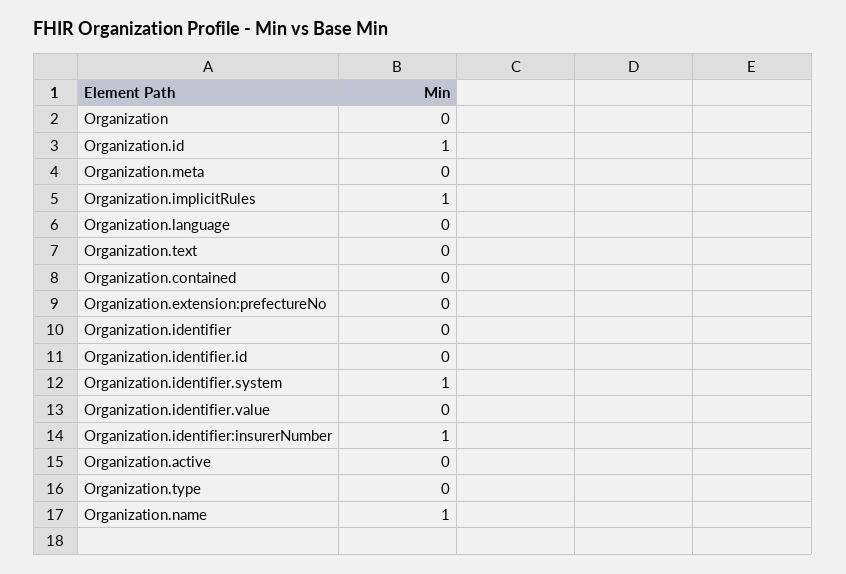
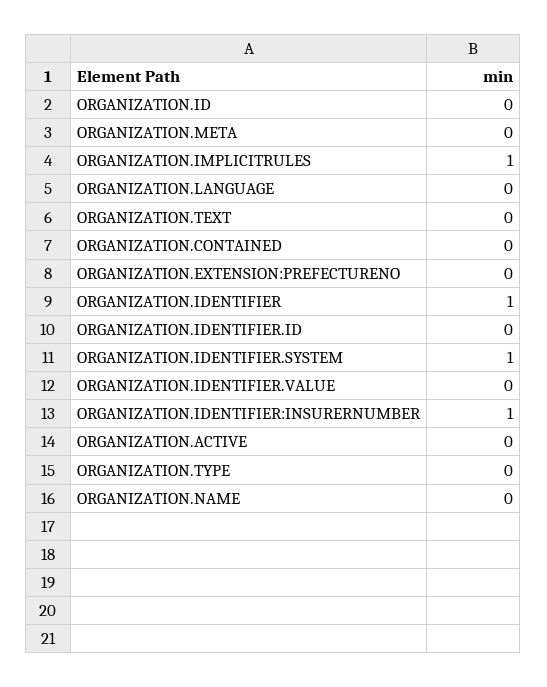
Organization: 0 -> none
Organization.id: 1 -> 0
Organization.identifier: 0 -> 1
Organization.name: 1 -> 0

